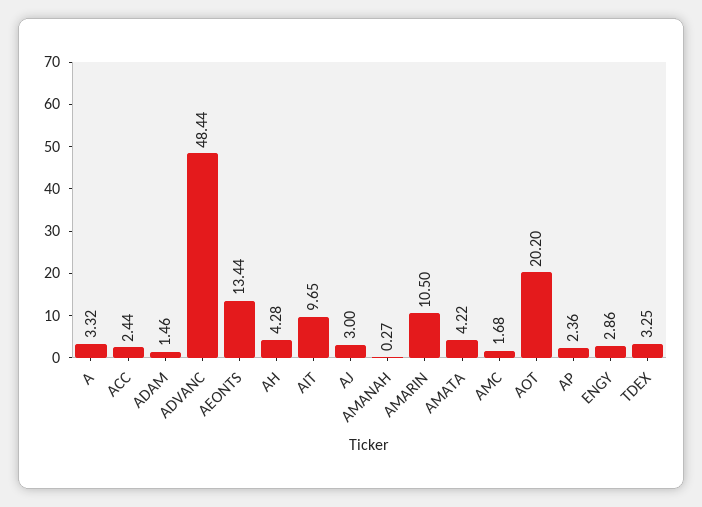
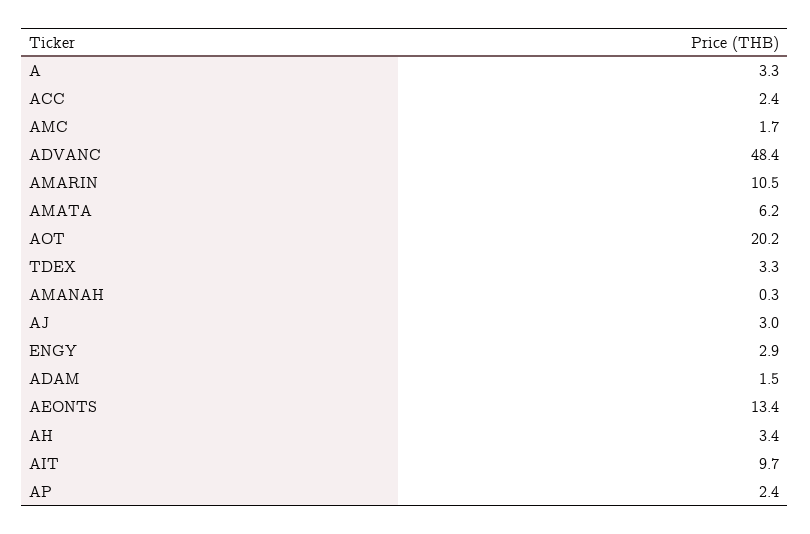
AH: 4.28 -> 3.4
AMATA: 4.22 -> 6.2

